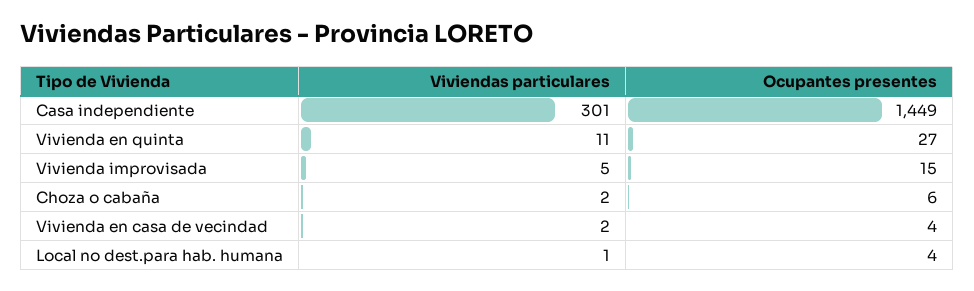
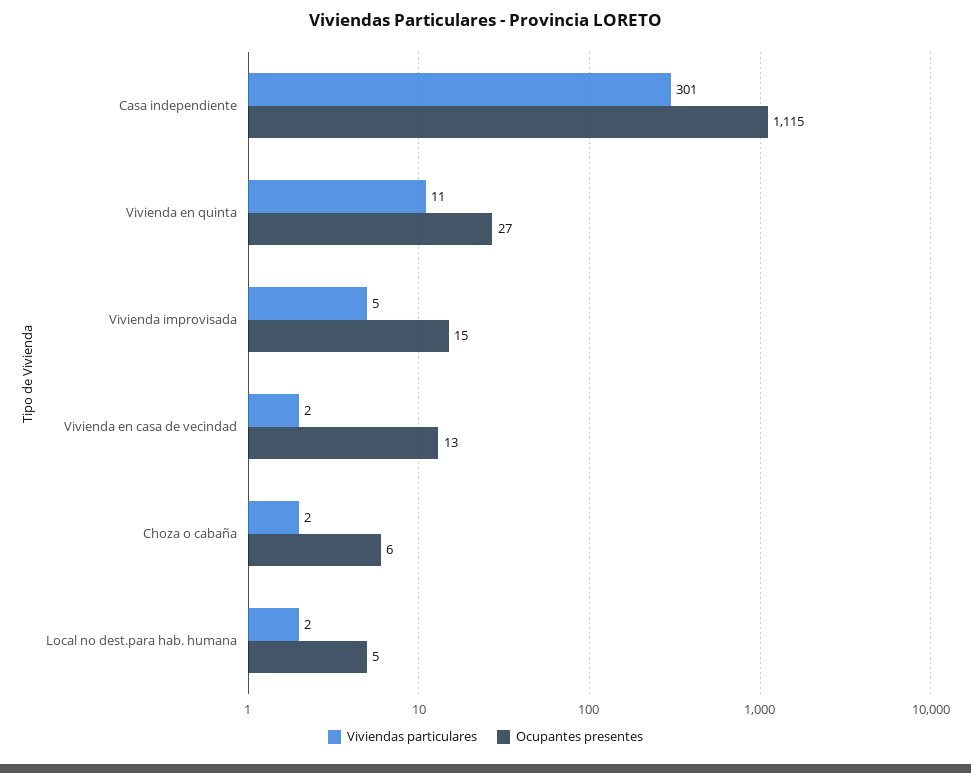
Ocupantes presentes, Casa independiente: 1449 -> 1115
Ocupantes presentes, Vivienda en casa de vecindad: 4 -> 13
Viviendas particulares, Local no dest.para hab. humana: 1 -> 2
Ocupantes presentes, Local no dest.para hab. humana: 4 -> 5

